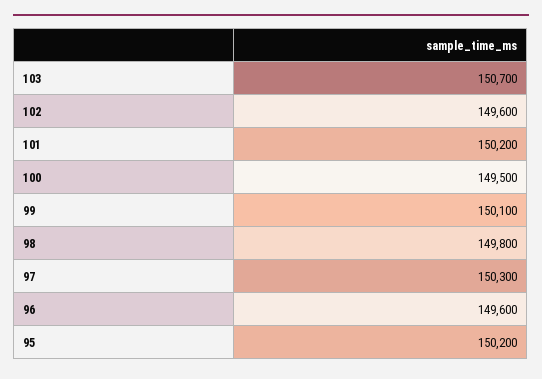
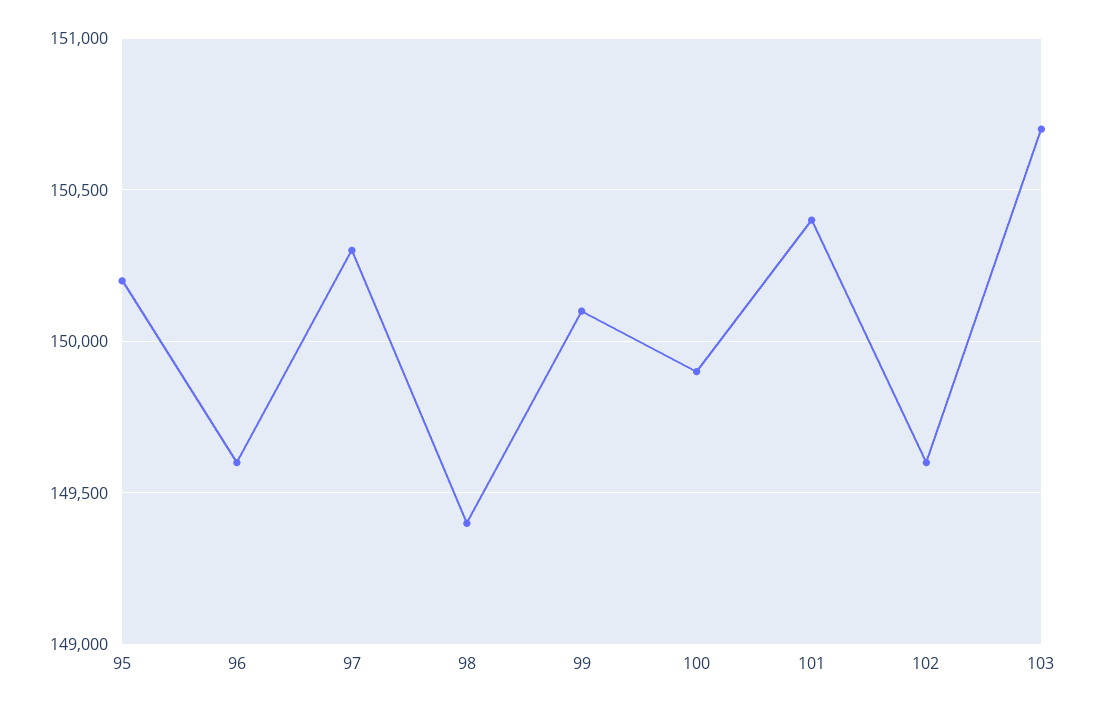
101: 150200 -> 150400
100: 149500 -> 149900
98: 149800 -> 149400

